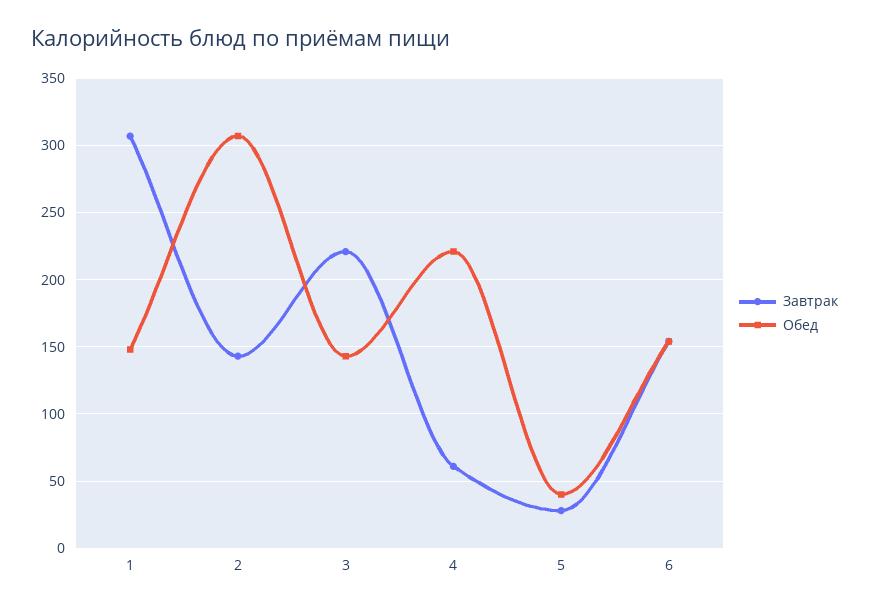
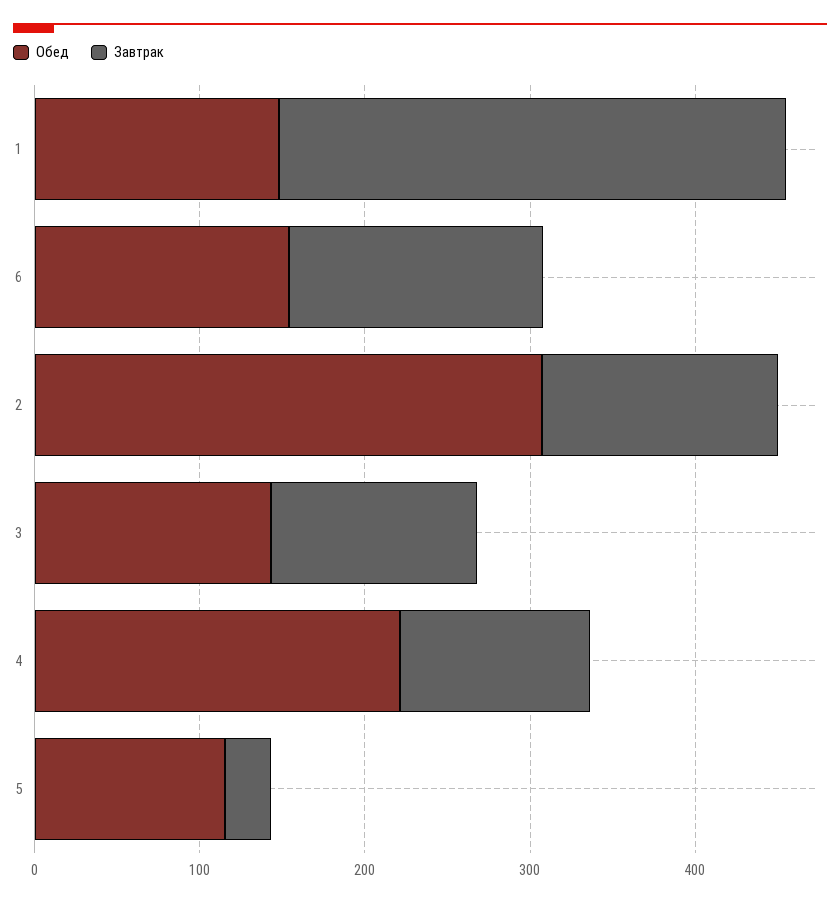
Завтрак, 3: 220 -> 120
Завтрак, 4: 60 -> 120
Обед, 5: 40 -> 120

